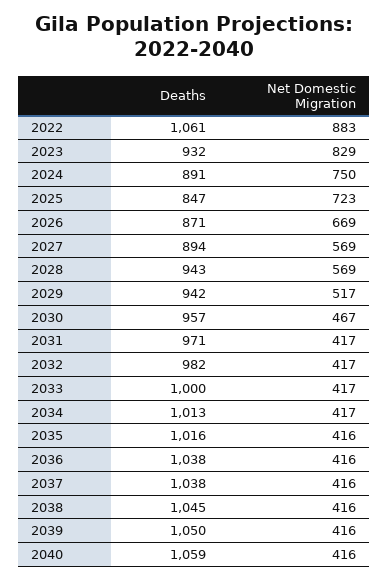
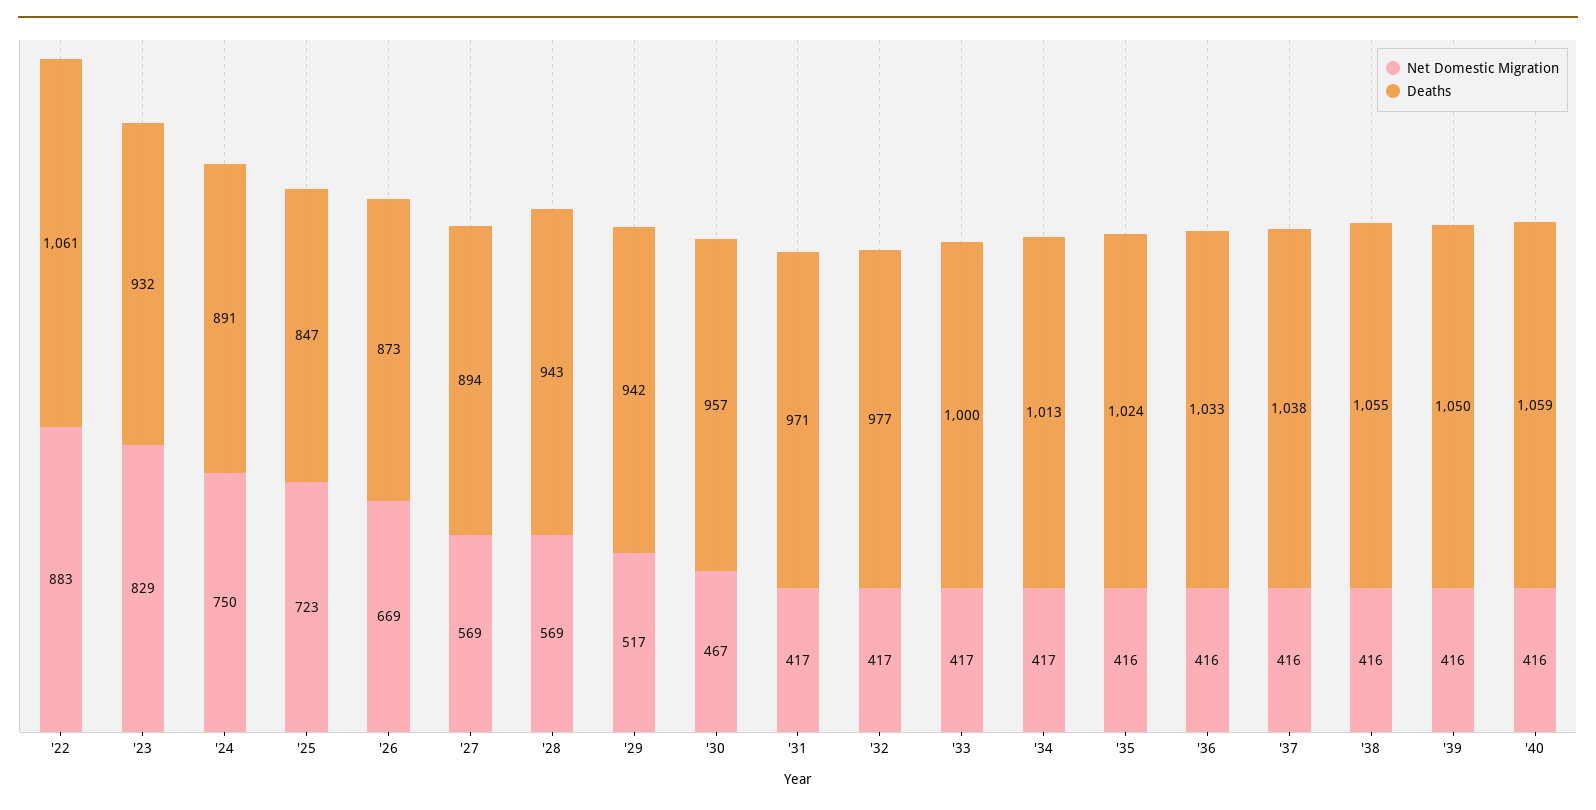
Deaths, 2026: 871 -> 873
Deaths, 2032: 982 -> 977
Deaths, 2035: 1016 -> 1024
Deaths, 2036: 1038 -> 1033
Deaths, 2038: 1045 -> 1055

